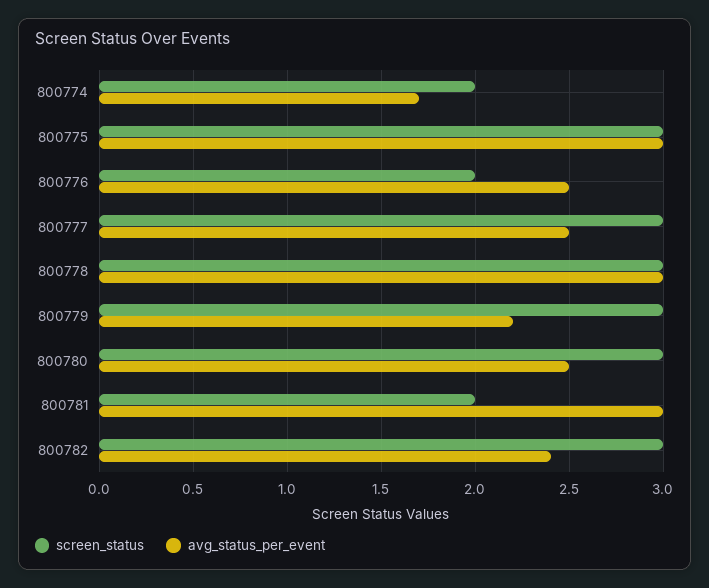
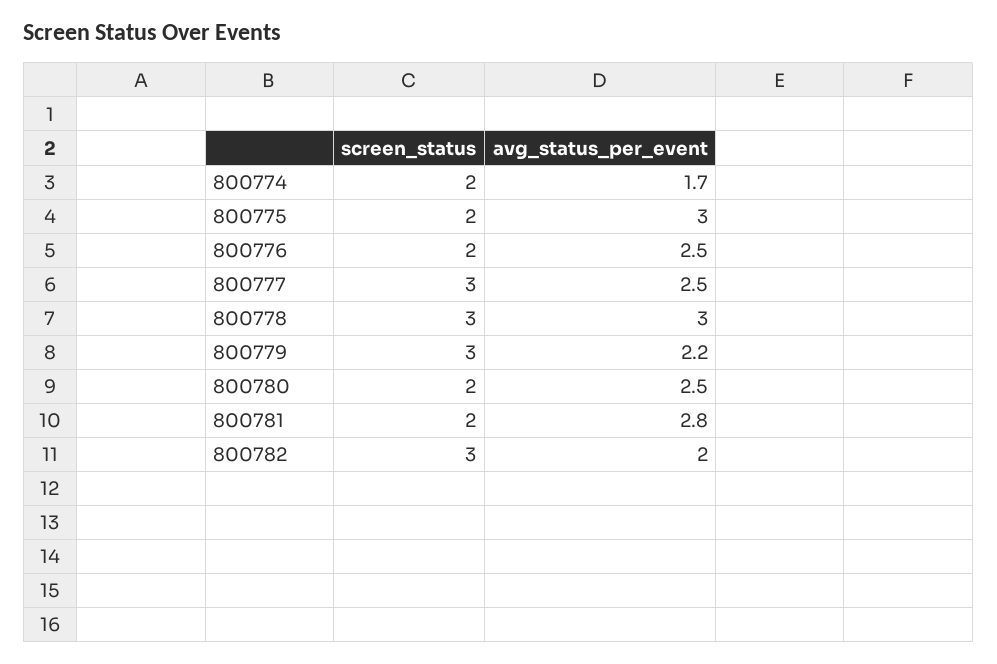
screen_status, 800775: 3 -> 2
screen_status, 800780: 3 -> 2
avg_status_per_event, 800781: 3 -> 2.8
avg_status_per_event, 800782: 2.4 -> 2

